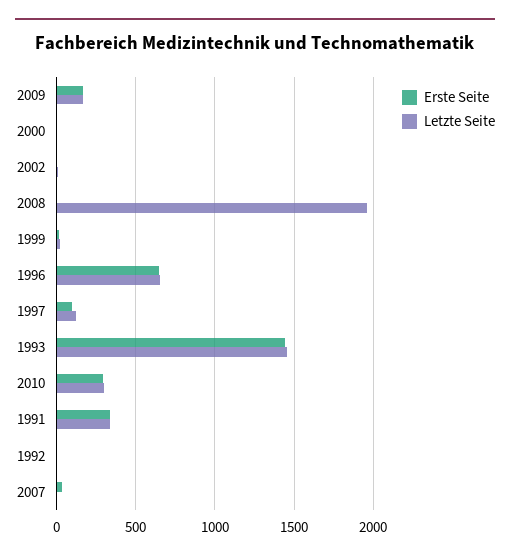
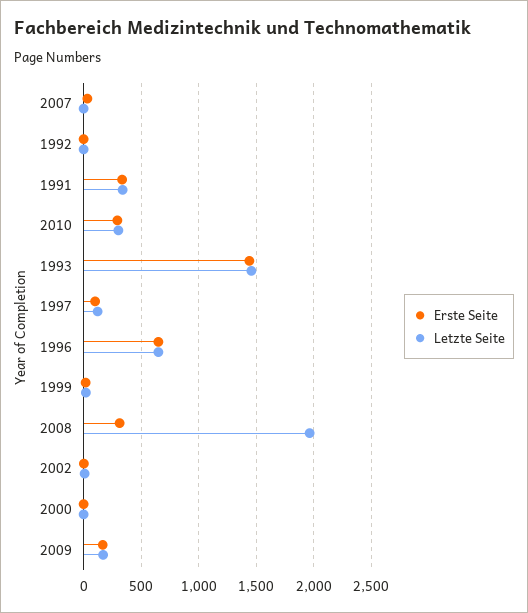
Erste Seite, 2008: 0 -> 300

